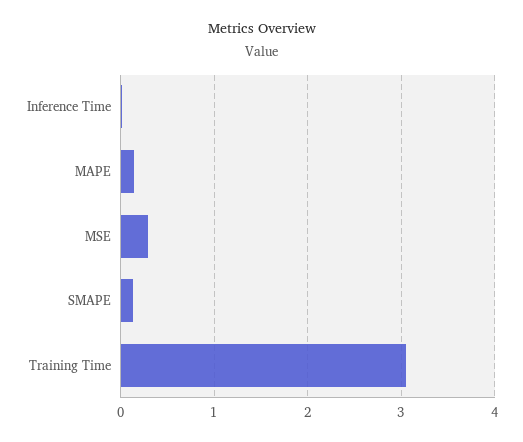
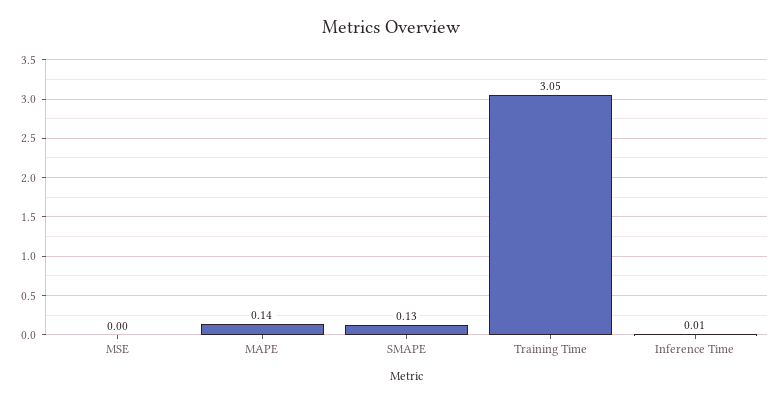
MSE: 0.3 -> 0

